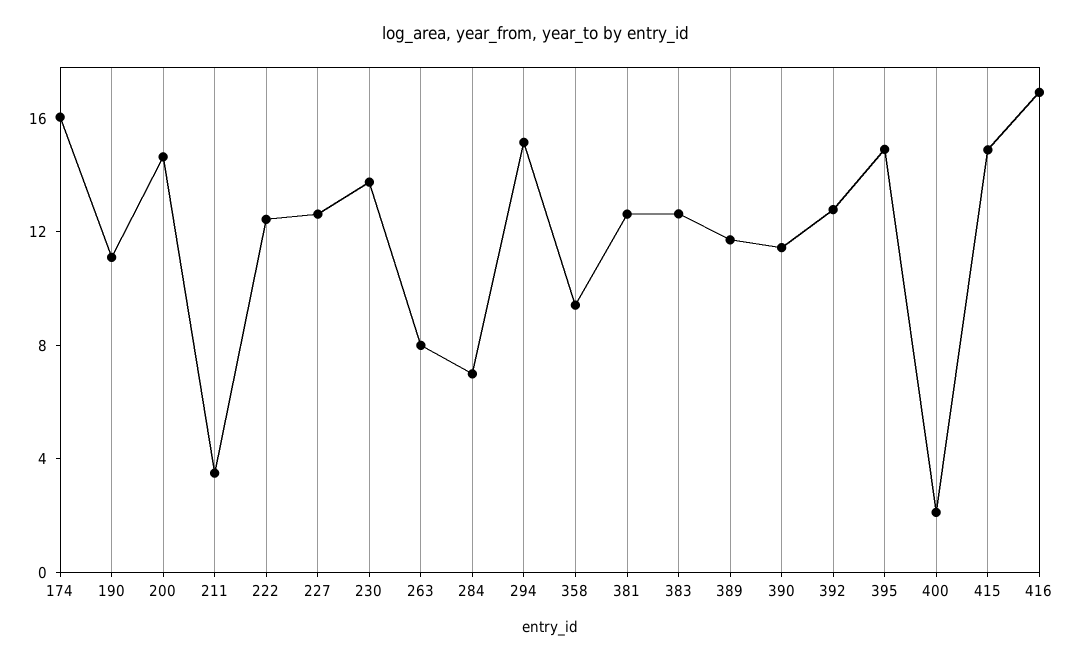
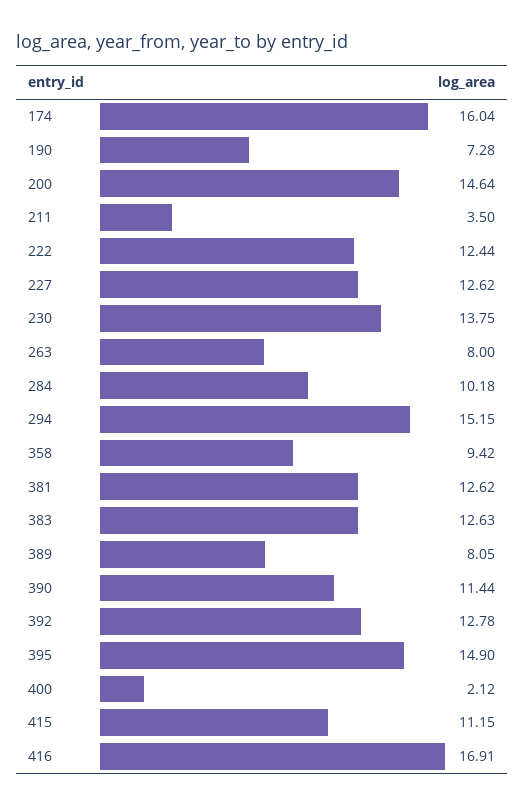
190: 11 -> 7.28
284: 7 -> 10.18
389: 12 -> 8.05
415: 15 -> 11.15

